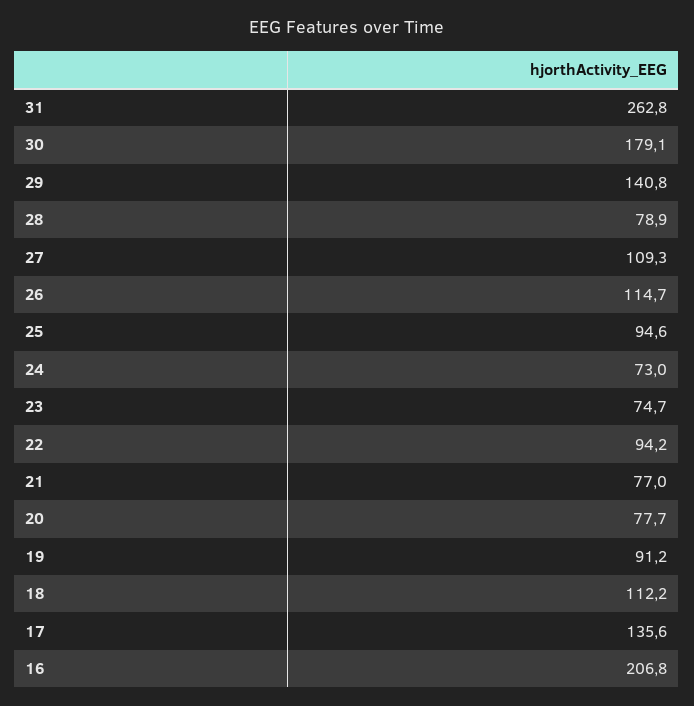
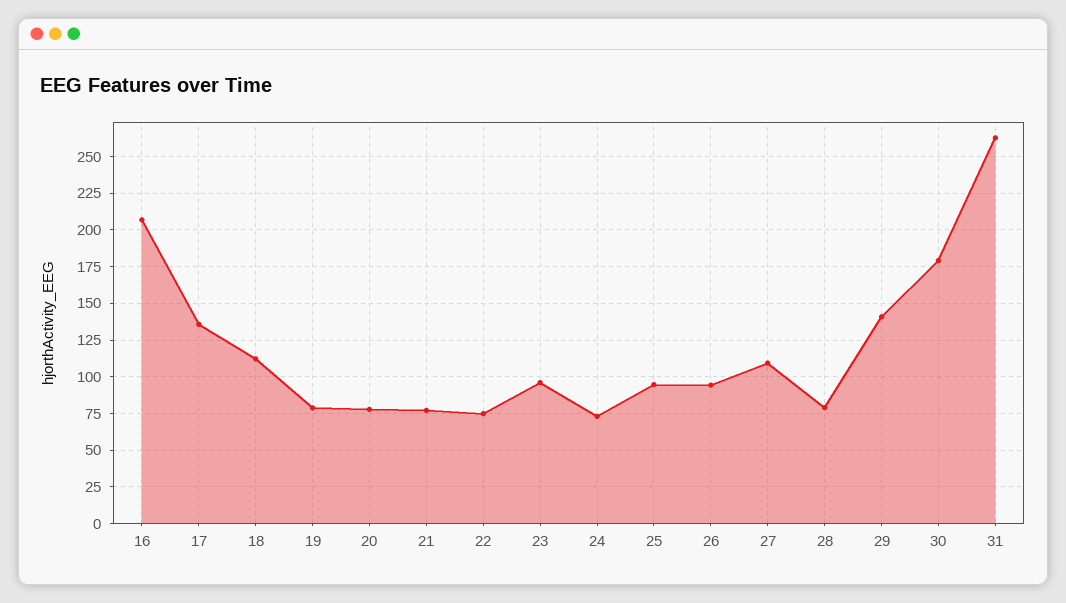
26: 114.7 -> 95
23: 74.7 -> 95
22: 94.2 -> 75
19: 91.2 -> 80

